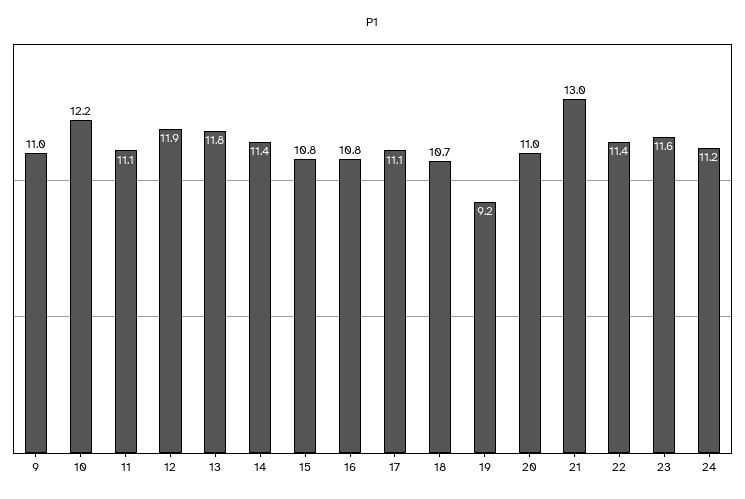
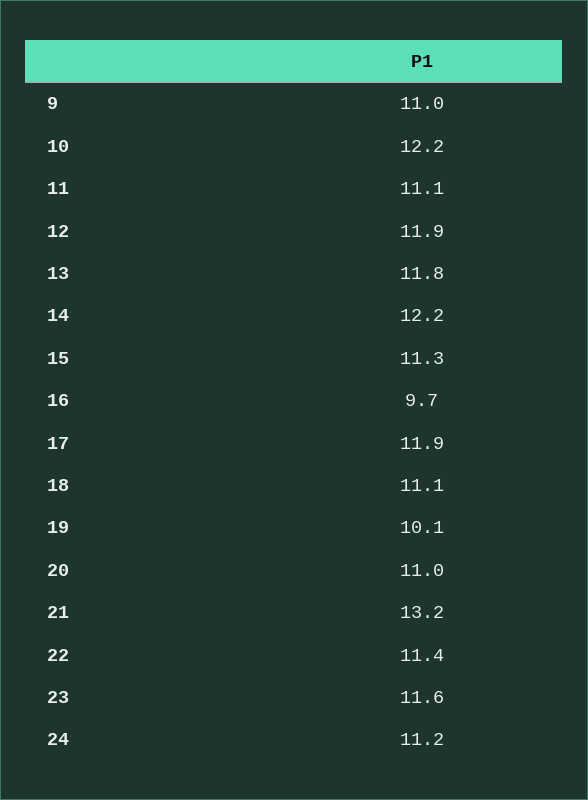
14: 11.4 -> 12.2
15: 10.8 -> 11.3
16: 10.8 -> 9.7
17: 11.1 -> 11.9
18: 10.7 -> 11.1
19: 9.2 -> 10.1
21: 13 -> 13.2

